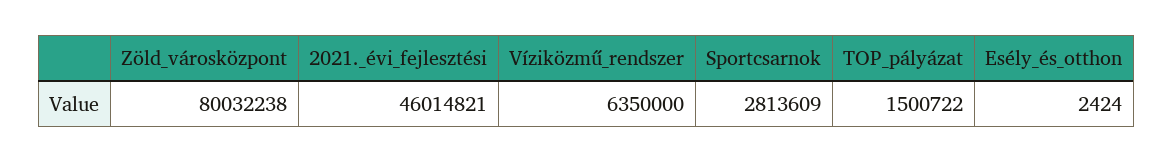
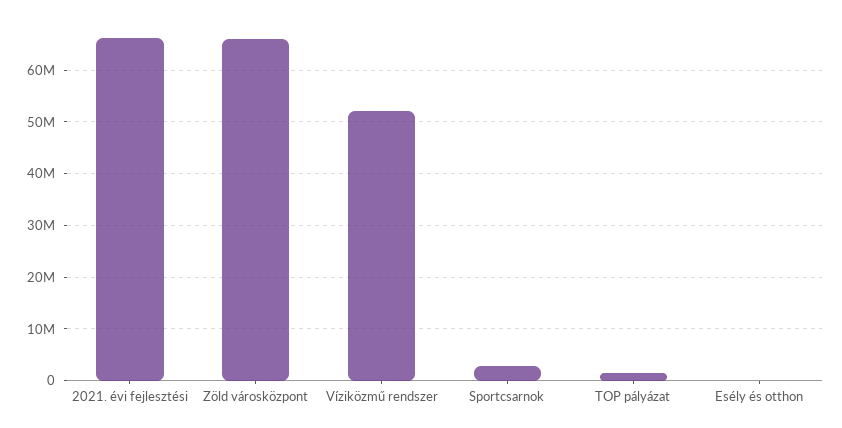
Zöld_városközpont: 80032238 -> 66000000
2021._évi_fejlesztési: 46014821 -> 66000000
Víziközmű_rendszer: 6350000 -> 52000000

